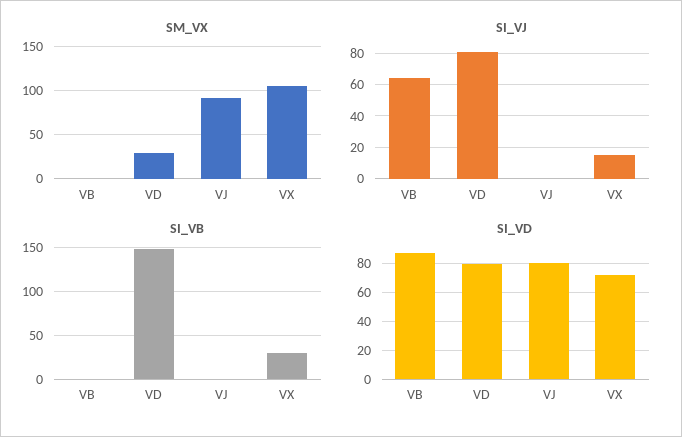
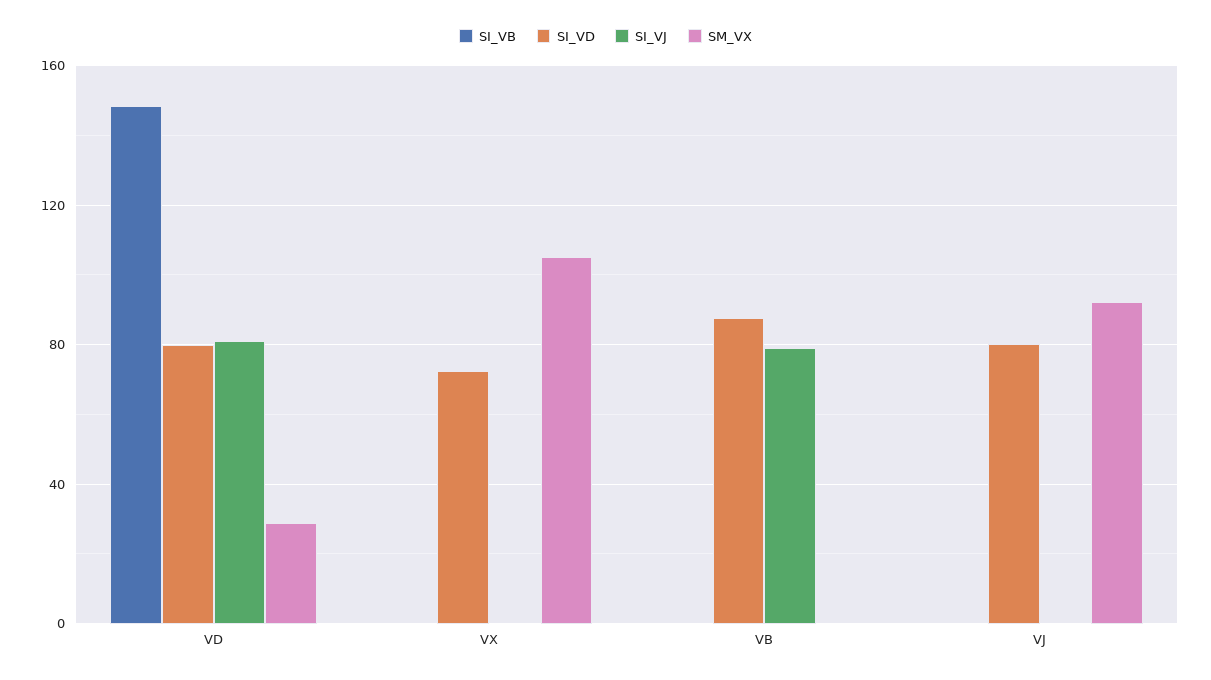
SI_VJ, VB: 65 -> 80
SI_VJ, VX: 15 -> 0
SI_VB, VX: 30 -> 0

